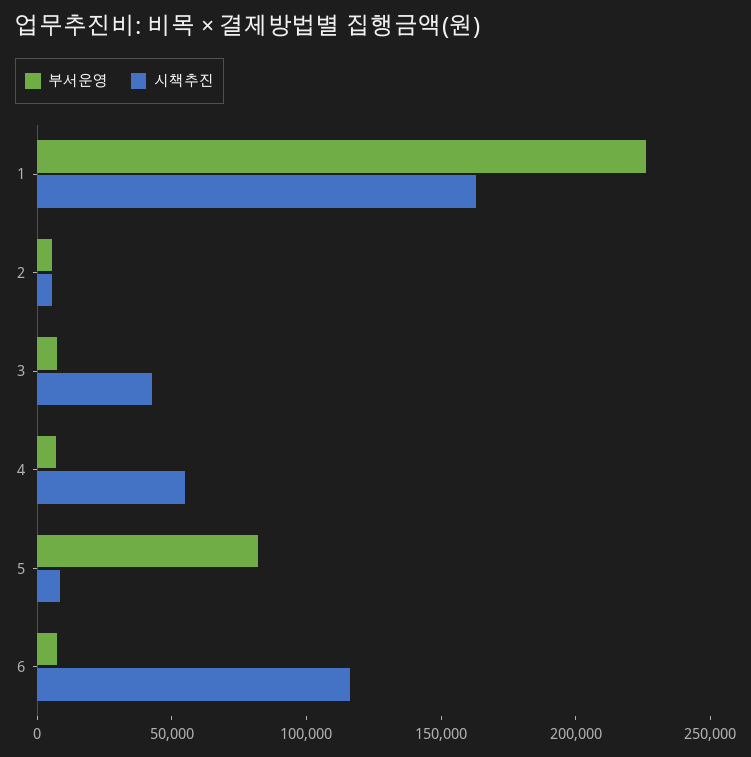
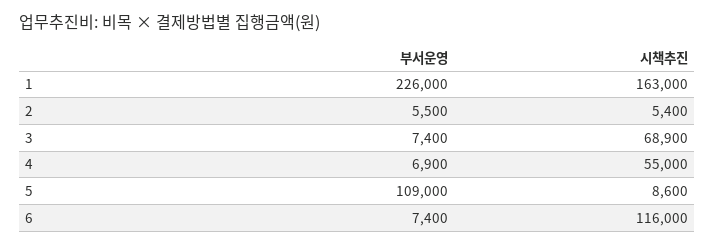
시책추진, 3: 40000 -> 68900
부서운영, 5: 80000 -> 109000

